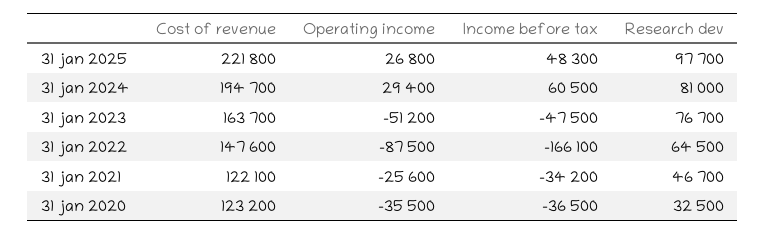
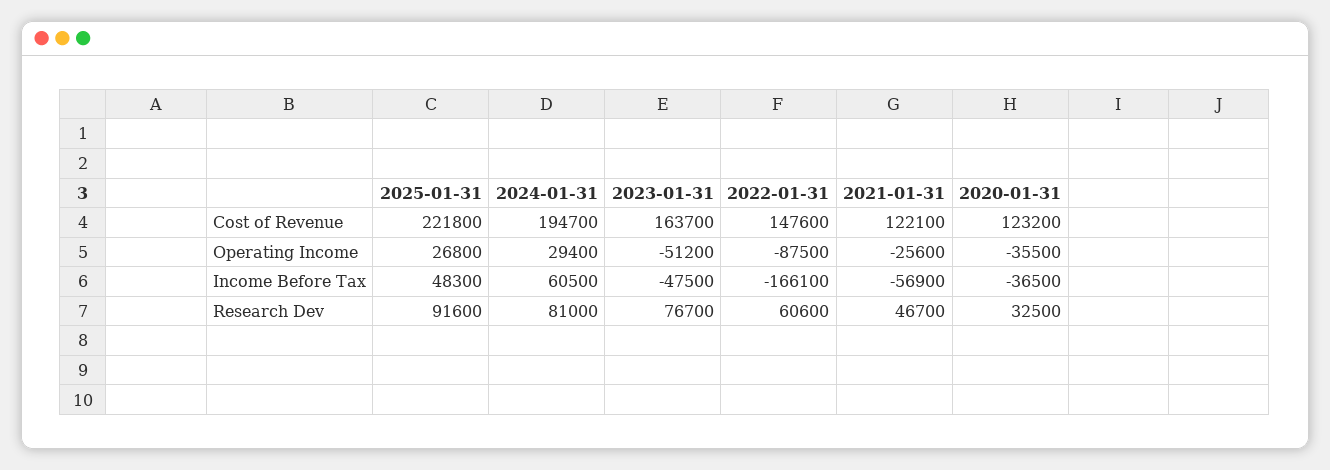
Research dev, 31 jan 2025: 97700 -> 91600
Research dev, 31 jan 2022: 64500 -> 60600
Income before tax, 31 jan 2021: -34200 -> -56900

